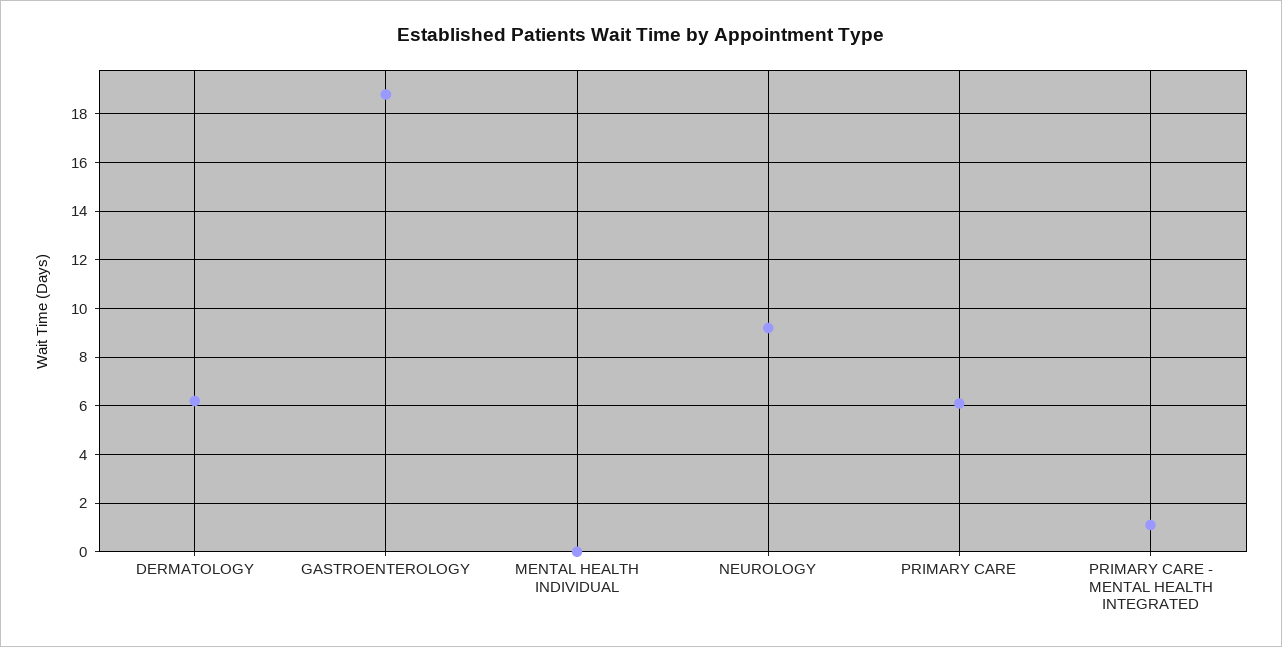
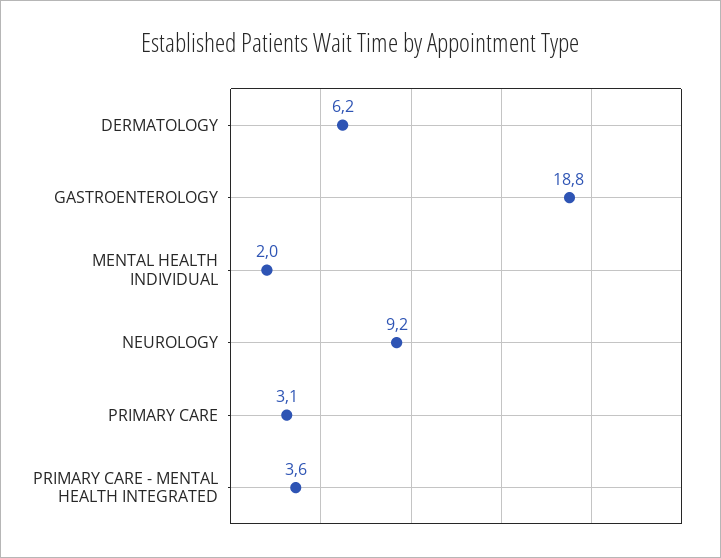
MENTAL HEALTH INDIVIDUAL: 0 -> 2
PRIMARY CARE: 6 -> 3.1
PRIMARY CARE - MENTAL HEALTH INTEGRATED: 1 -> 3.6

